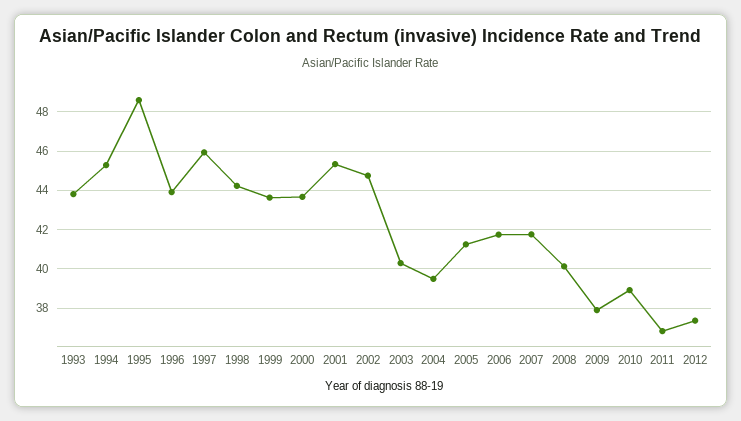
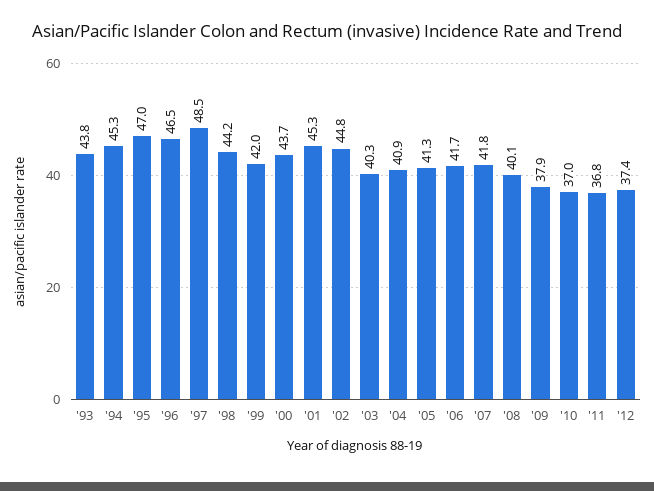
1995: 48.5 -> 47
1996: 44 -> 46.5
1997: 46 -> 48.5
1999: 43.5 -> 42
2004: 39.5 -> 40.9
2010: 39 -> 37

